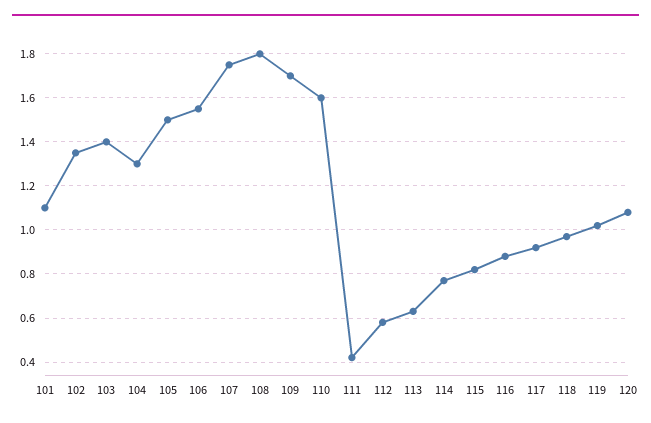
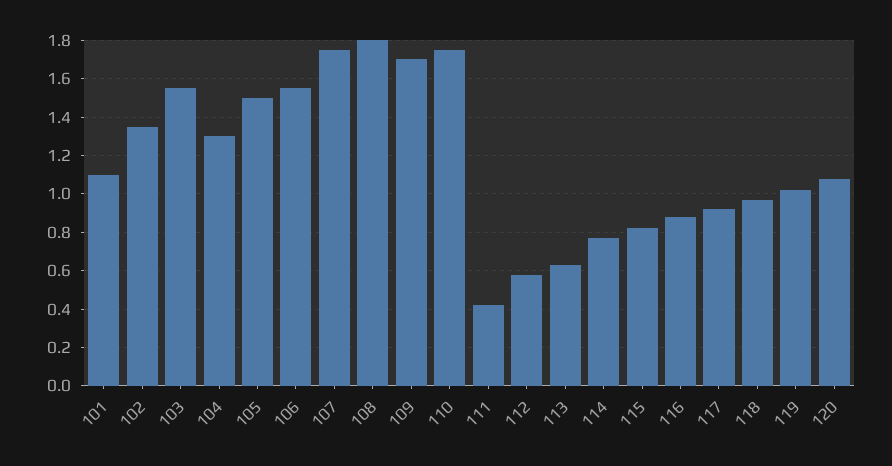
103: 1.4 -> 1.55
110: 1.6 -> 1.75

